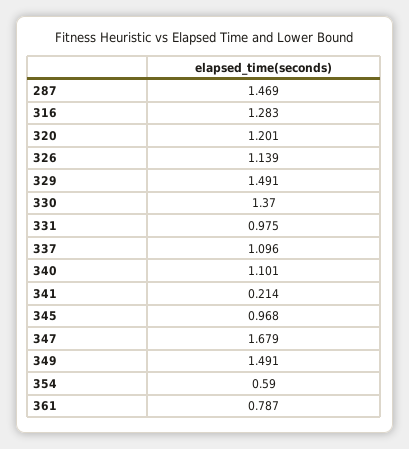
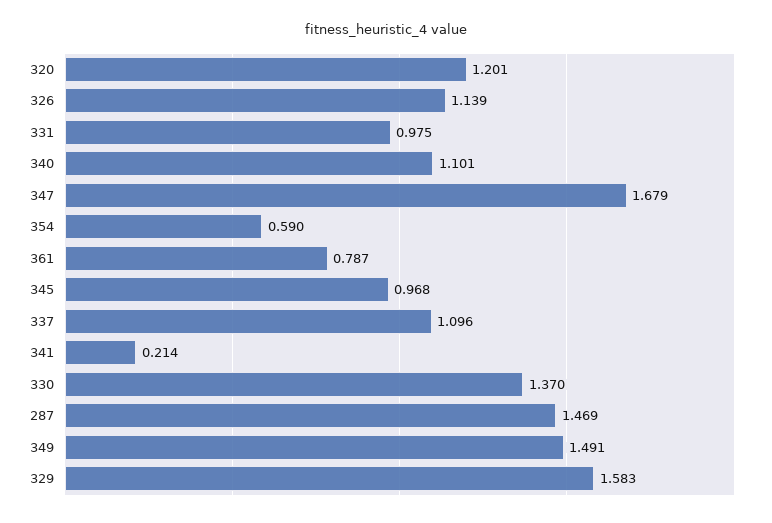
316: 1.283 -> none
329: 1.491 -> 1.583

